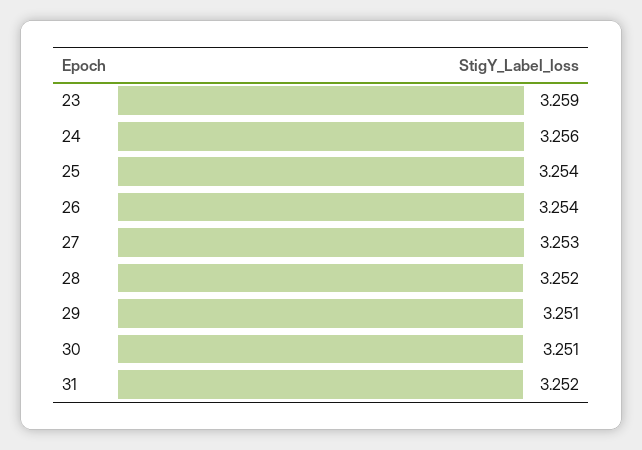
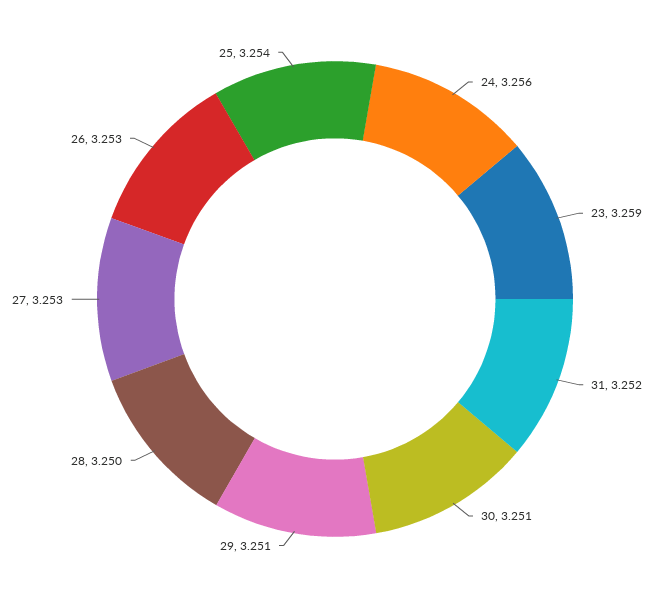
26: 3.254 -> 3.253
28: 3.252 -> 3.25

